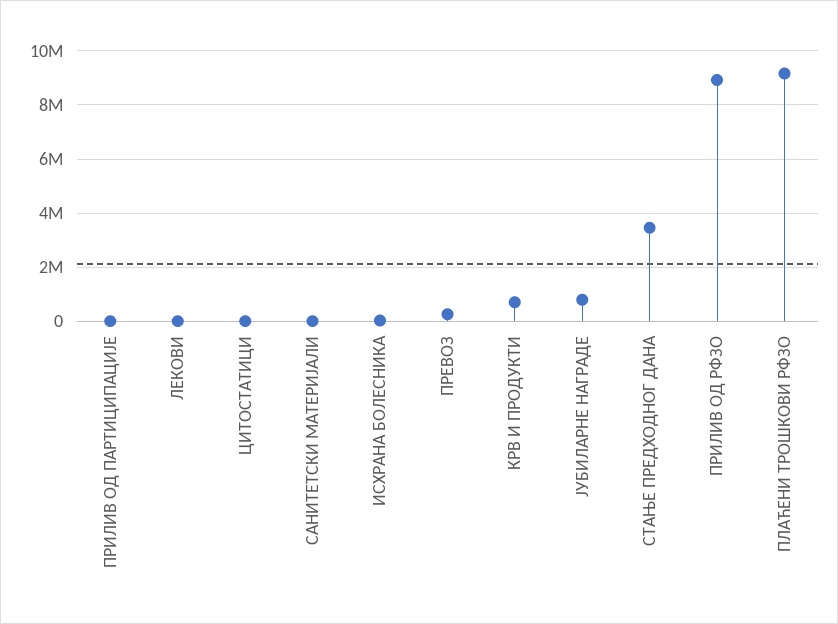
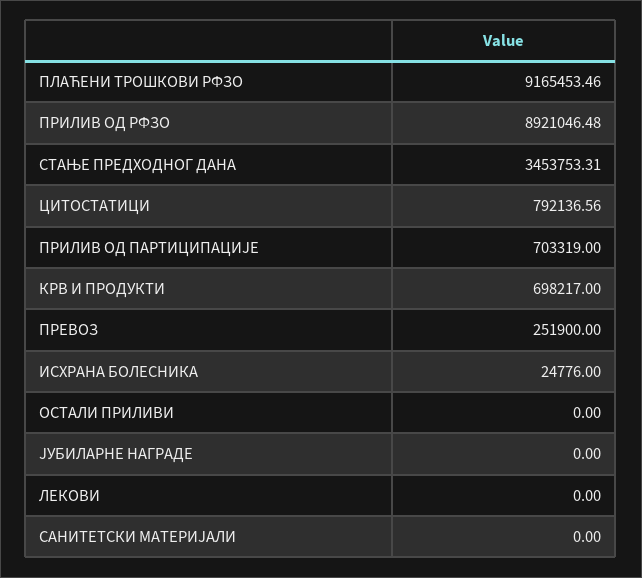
ПРИЛИВ ОД ПАРТИЦИПАЦИЈЕ: 0 -> 703319
ЦИТОСТАТИЦИ: 0 -> 792136.56
ЈУБИЛАРНЕ НАГРАДЕ: 750000 -> 0
ОСТАЛИ ПРИЛИВИ: none -> 0

